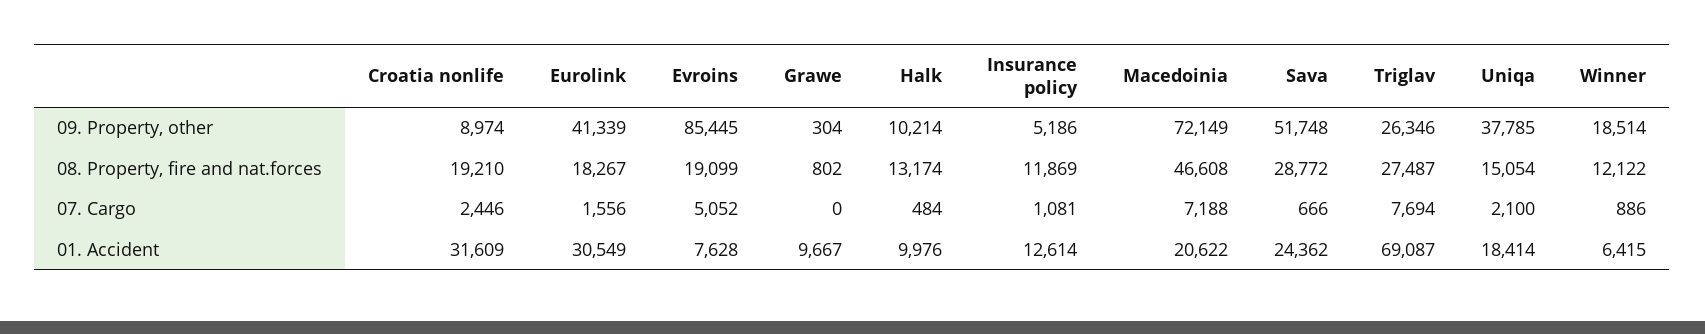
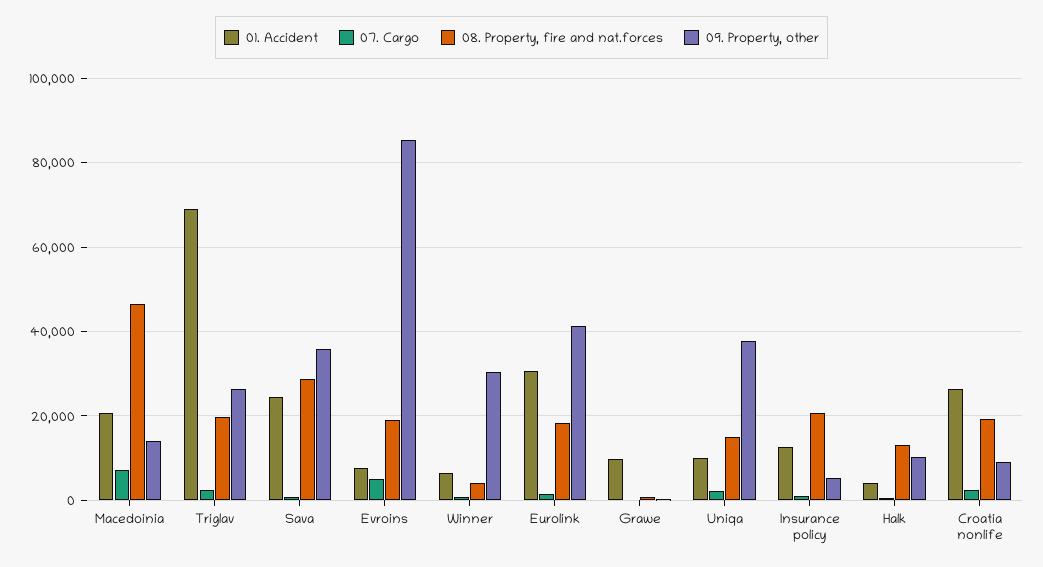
09. Property, other, Macedoinia: 72149 -> 14000
09. Property, other, Sava: 51748 -> 36000
09. Property, other, Winner: 18514 -> 30000
08. Property, fire and nat.forces, Insurance policy: 11869 -> 20000
08. Property, fire and nat.forces, Triglav: 27487 -> 20000
08. Property, fire and nat.forces, Winner: 12122 -> 4000
07. Cargo, Triglav: 7694 -> 2000
01. Accident, Croatia nonlife: 31609 -> 26000
01. Accident, Halk: 9976 -> 4000
01. Accident, Uniqa: 18414 -> 10000

